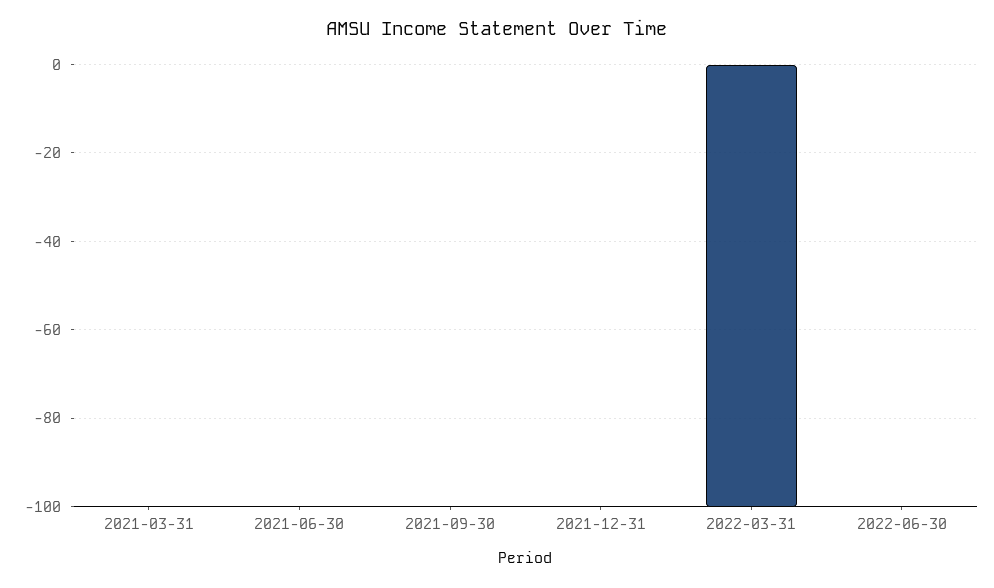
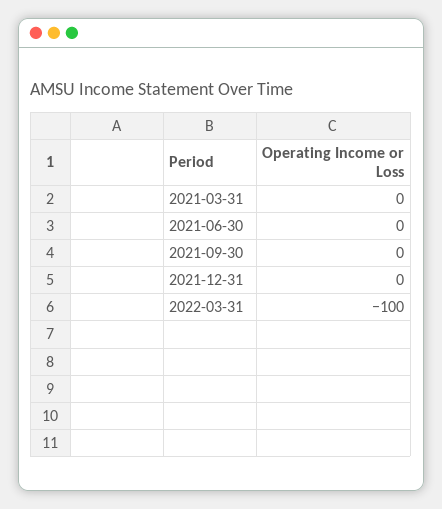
2022-06-30: 0 -> none

